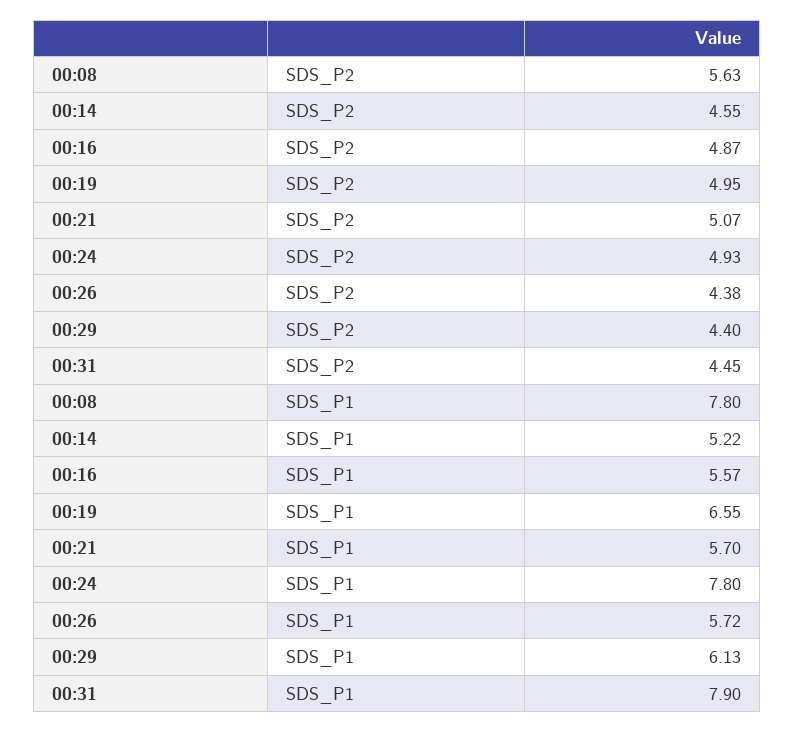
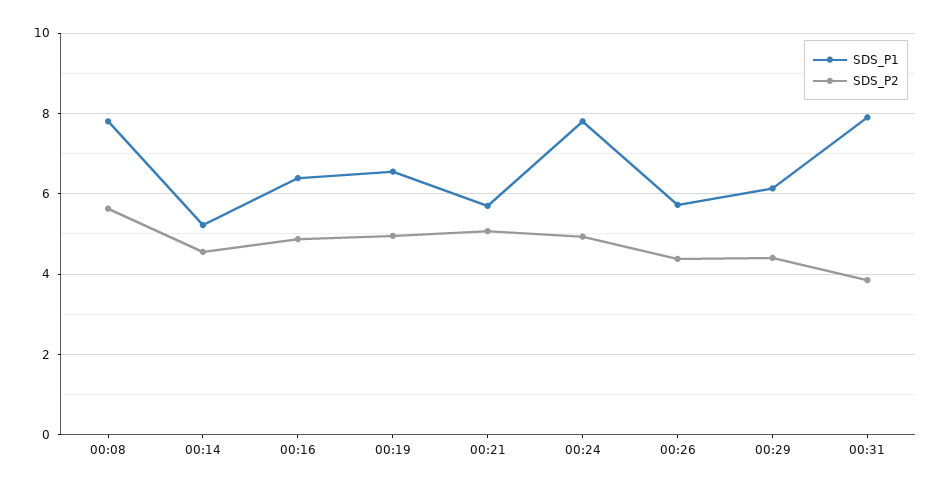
SDS_P2, 00:31: 4.45 -> 3.8
SDS_P1, 00:16: 5.57 -> 6.4

